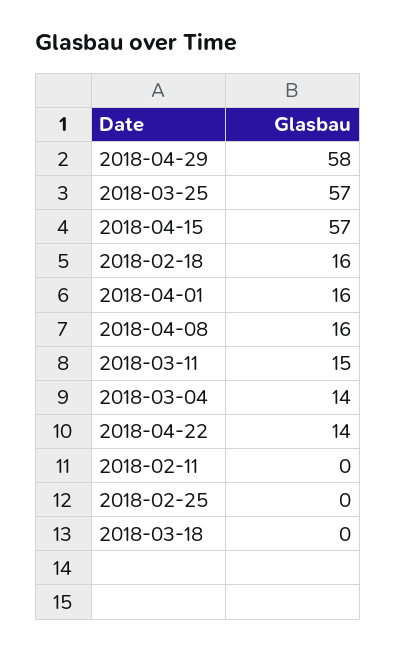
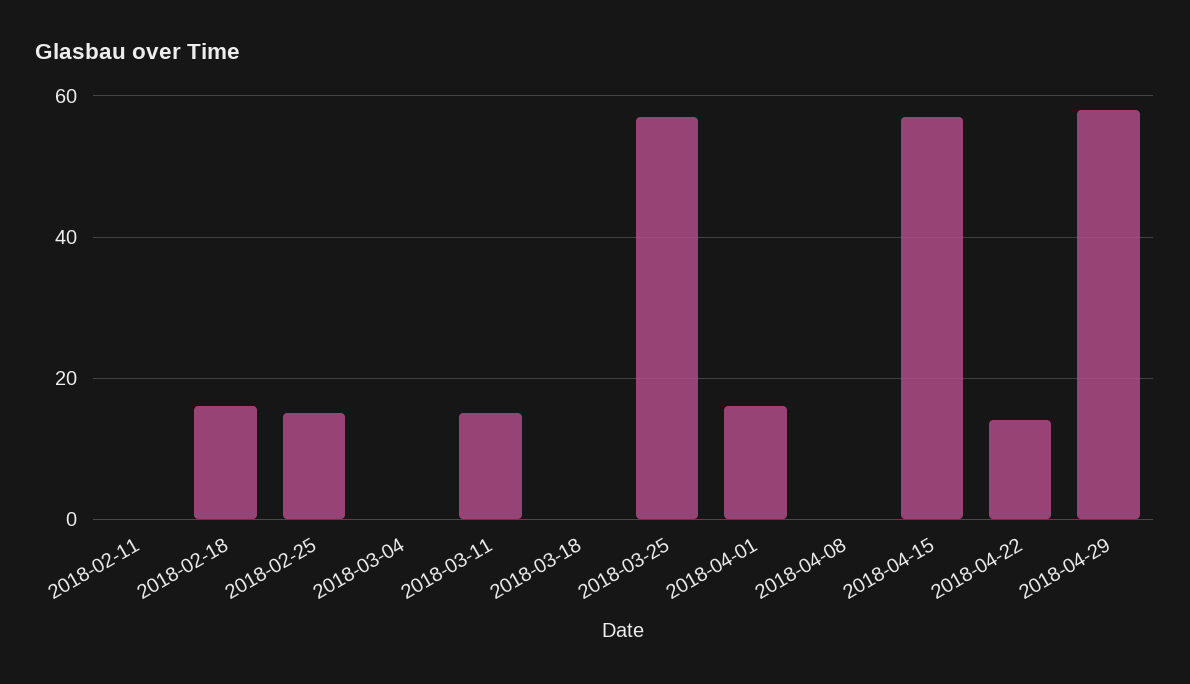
2018-04-08: 16 -> 0
2018-03-04: 14 -> 0
2018-02-25: 0 -> 15

